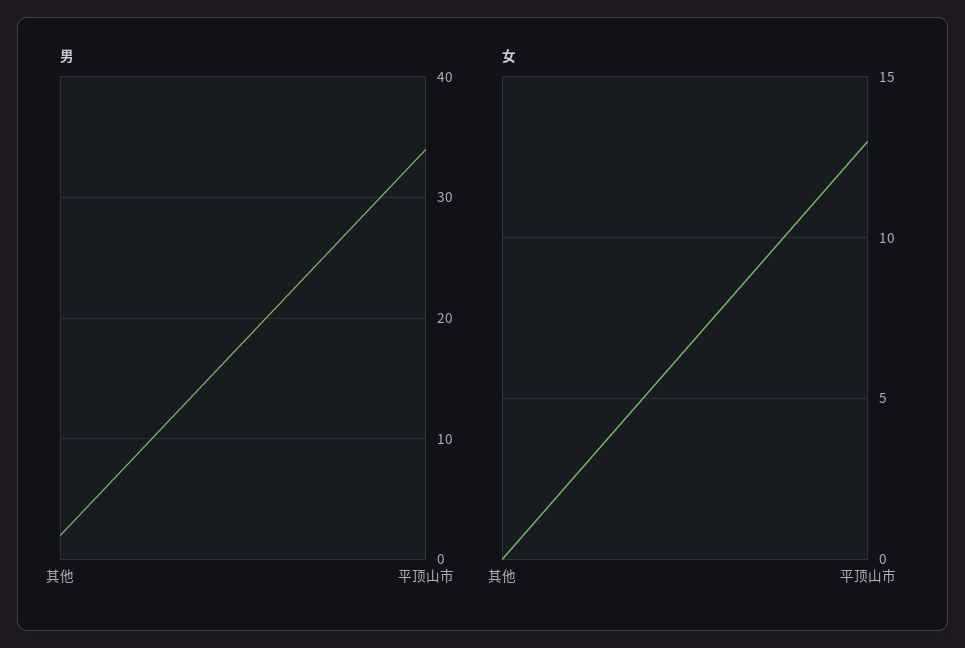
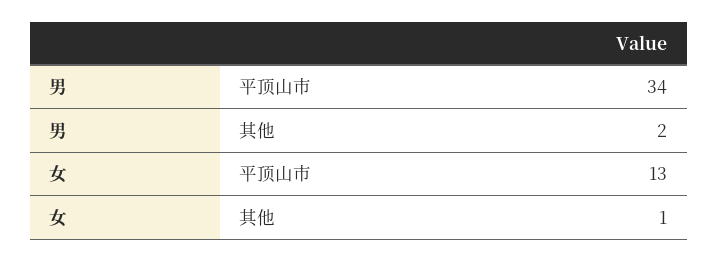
女, 其他: 0 -> 1

